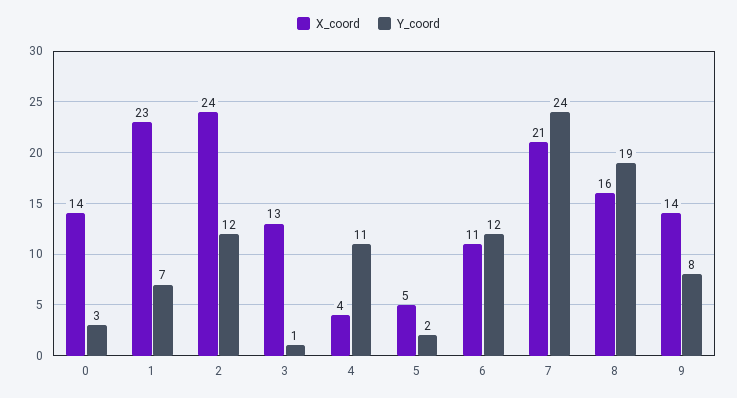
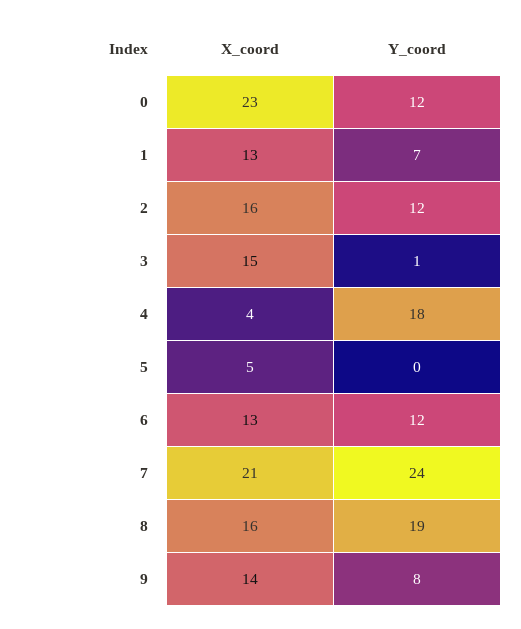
X_coord, 0: 14 -> 23
Y_coord, 0: 3 -> 12
X_coord, 1: 23 -> 13
X_coord, 2: 24 -> 16
X_coord, 3: 13 -> 15
Y_coord, 4: 11 -> 18
Y_coord, 5: 2 -> 0
X_coord, 6: 11 -> 13

